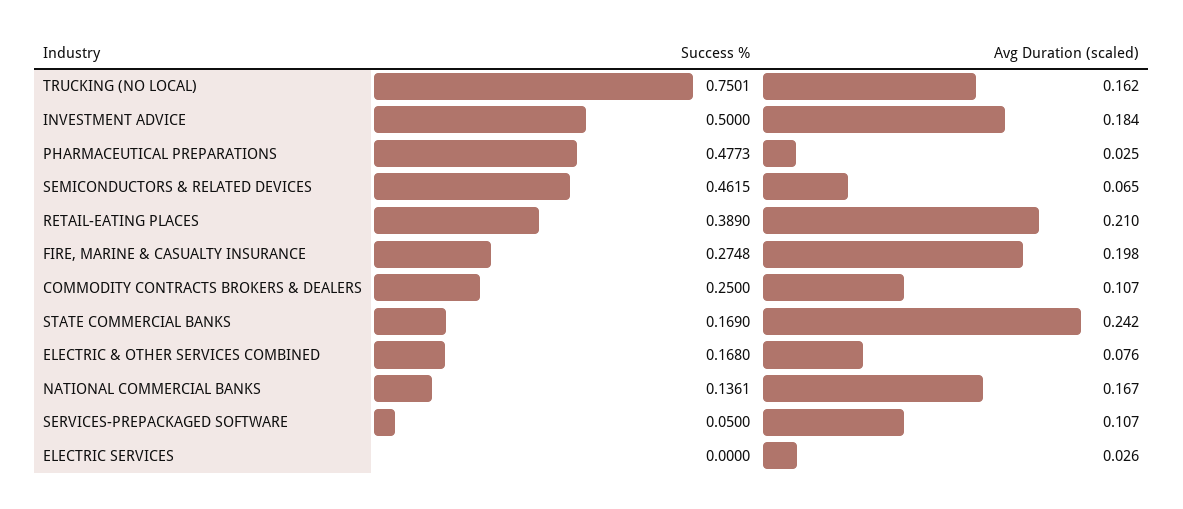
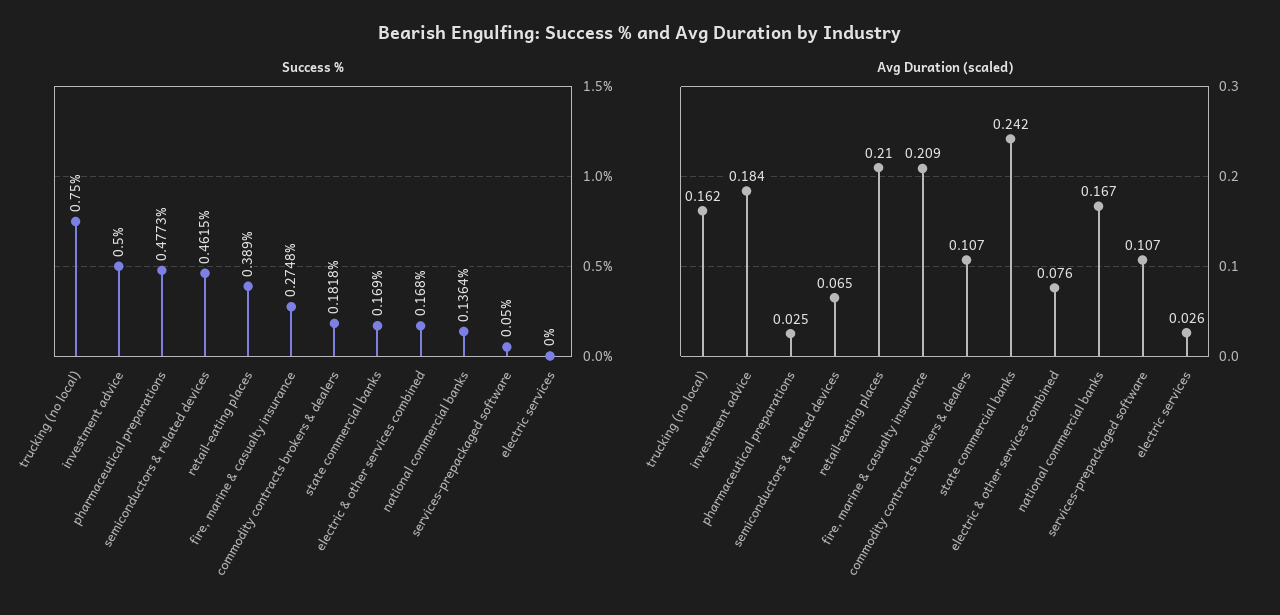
Success %, TRUCKING (NO LOCAL): 0.7501 -> 0.75
Avg Duration (scaled), FIRE, MARINE & CASUALTY INSURANCE: 0.198 -> 0.209
Success %, COMMODITY CONTRACTS BROKERS & DEALERS: 0.25 -> 0.1818
Success %, NATIONAL COMMERCIAL BANKS: 0.1361 -> 0.1364

